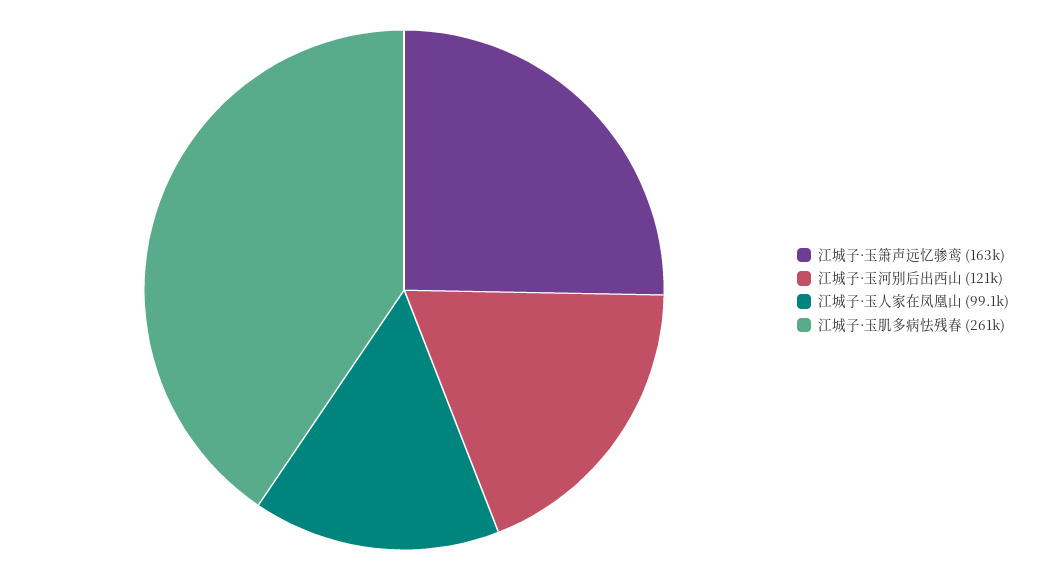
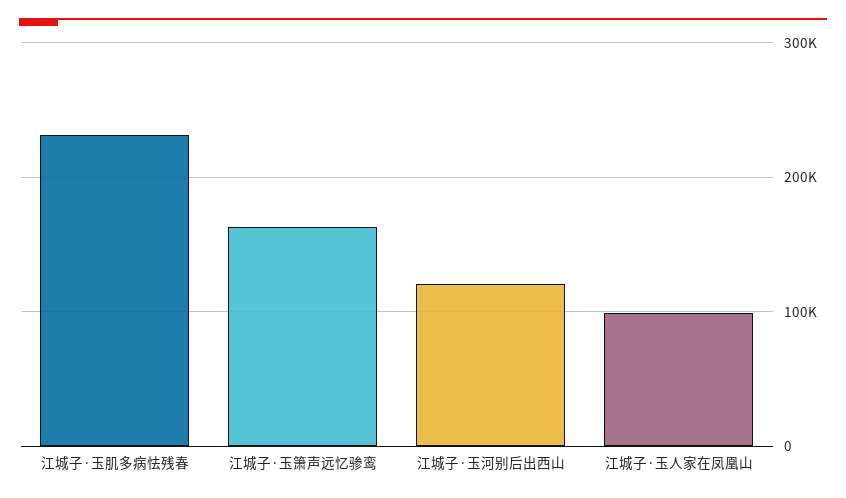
江城子·玉肌多病怯残春: 261000 -> 230000

